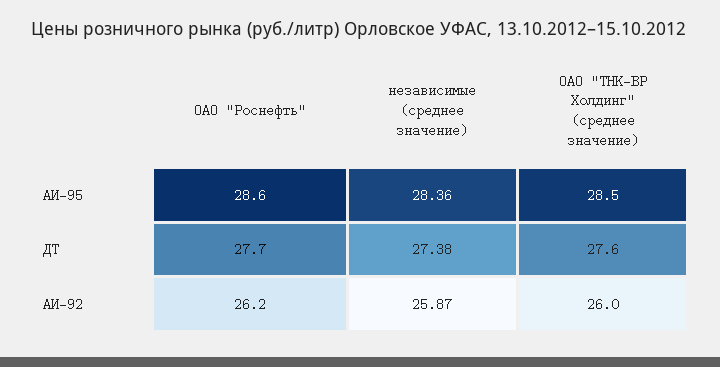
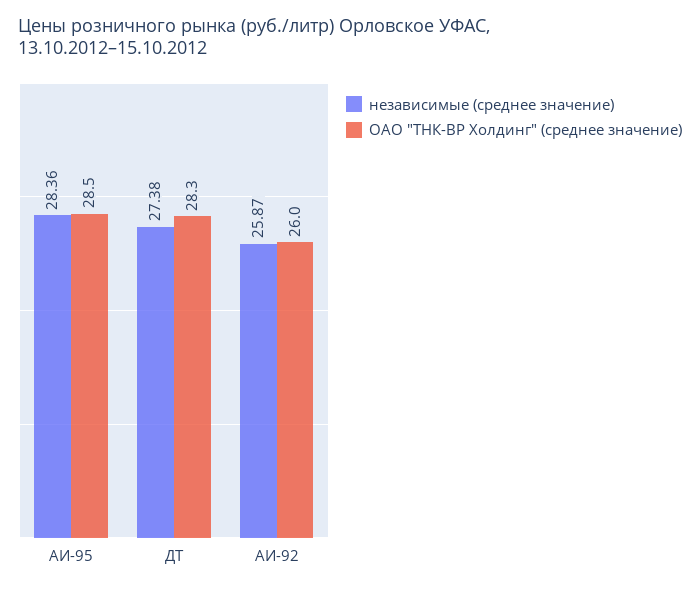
ОАО "Роснефть", АИ-95: 28.6 -> none
ОАО "Роснефть", ДТ: 27.7 -> none
ОАО "ТНК-ВР Холдинг" (среднее значение), ДТ: 27.6 -> 28.3
ОАО "Роснефть", АИ-92: 26.2 -> none

